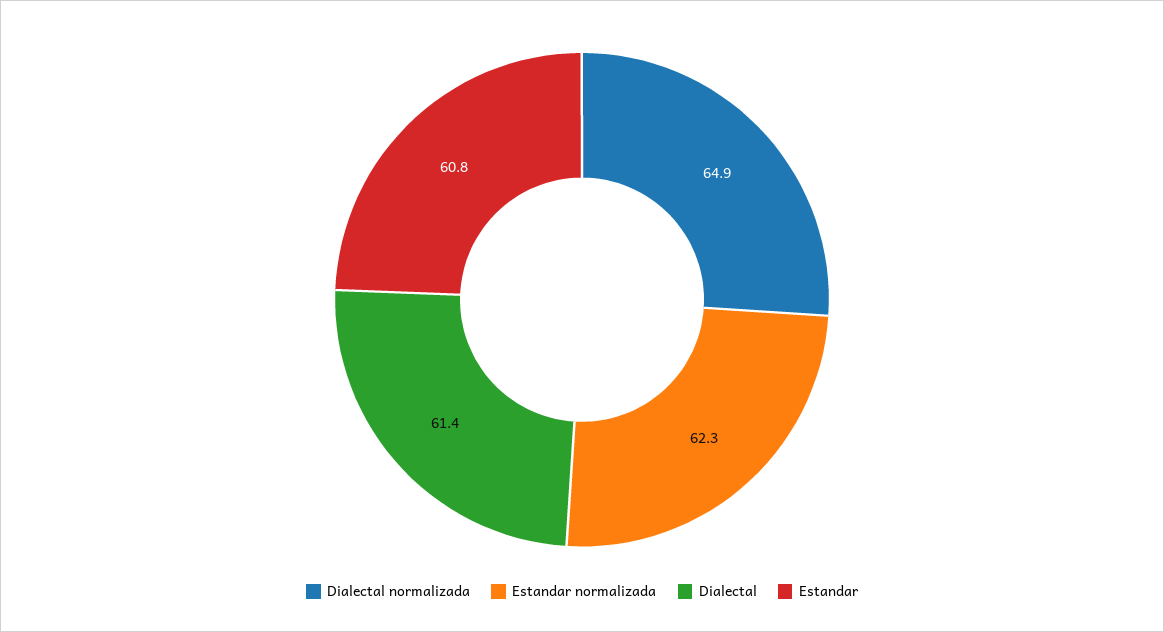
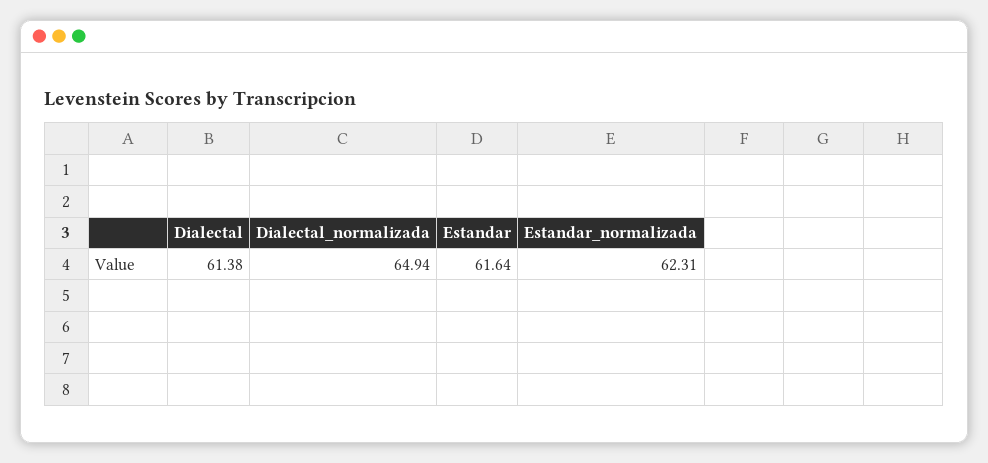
Estandar: 60.8 -> 61.64

